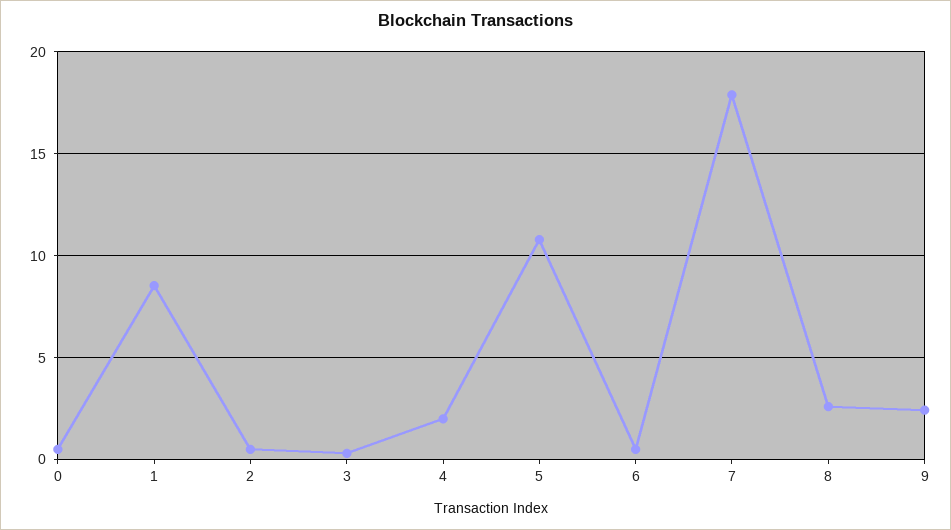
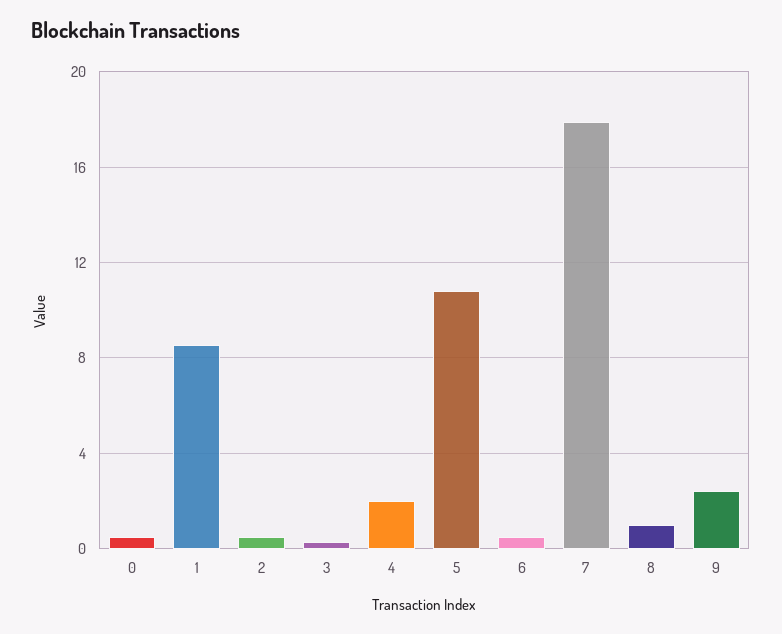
8: 2.5 -> 1

